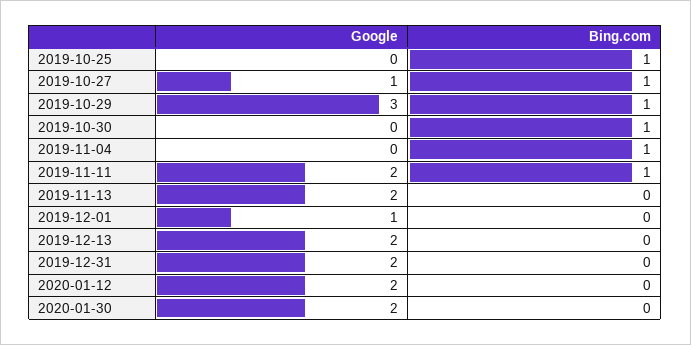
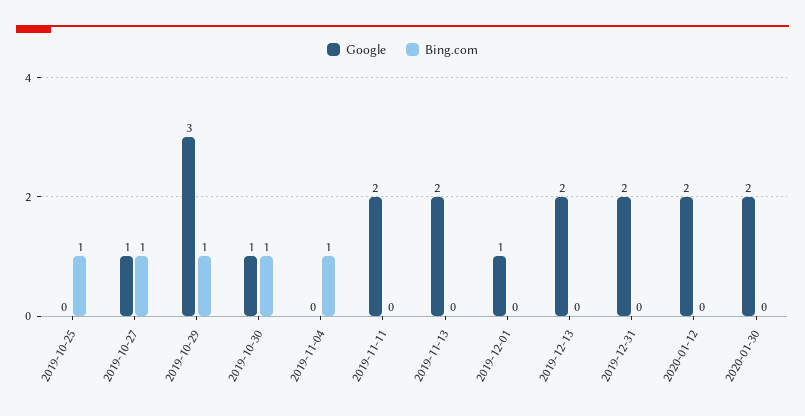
Google, 2019-10-30: 0 -> 1
Bing.com, 2019-11-11: 1 -> 0

